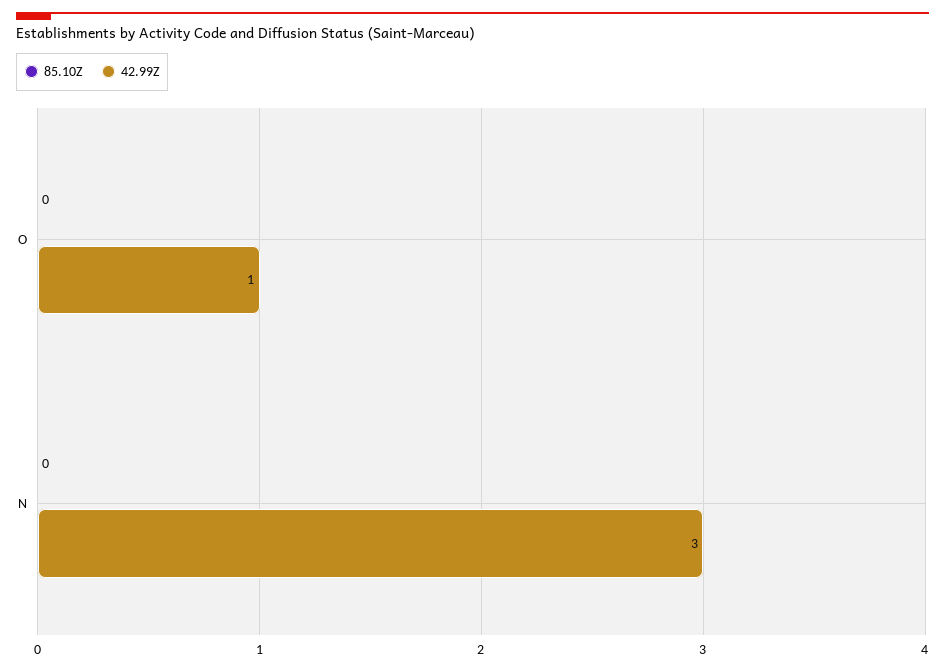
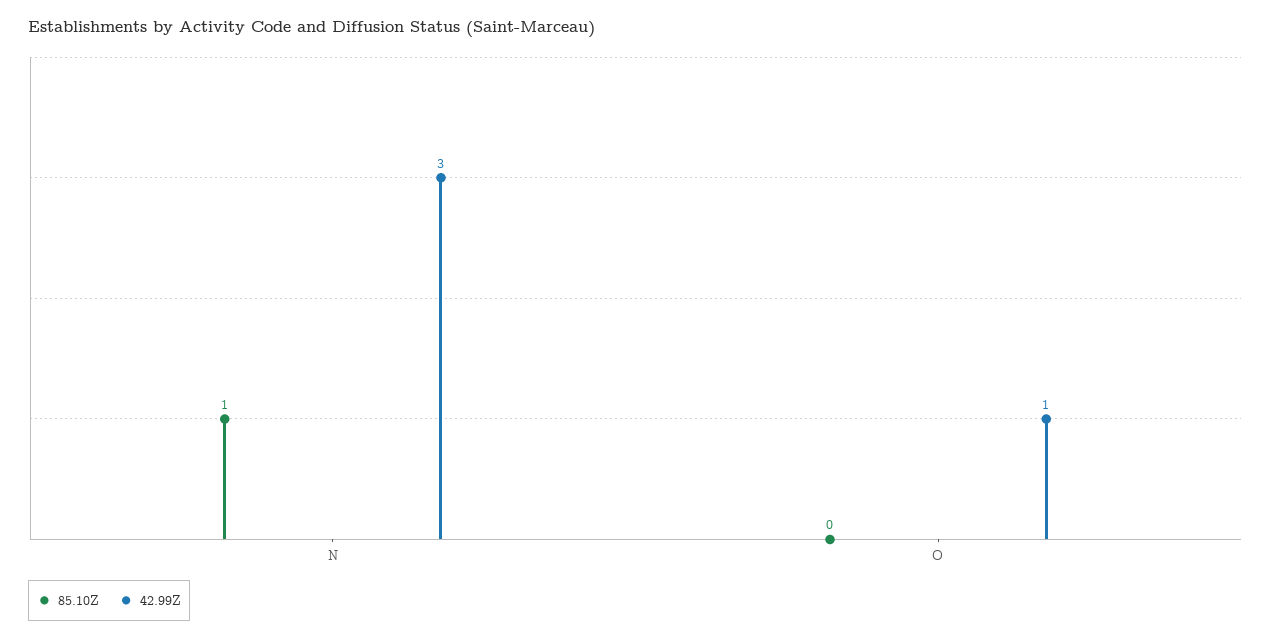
85.10Z, N: 0 -> 1

